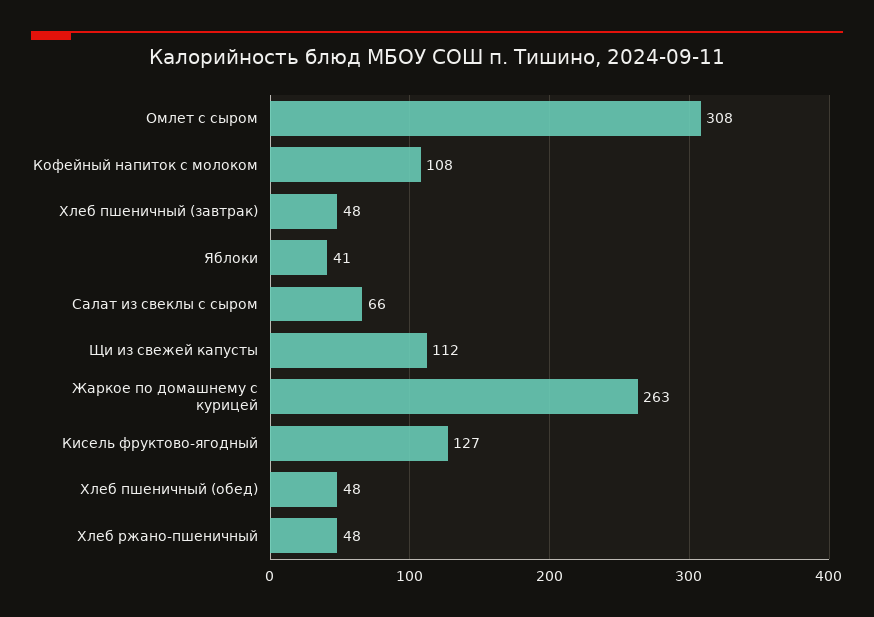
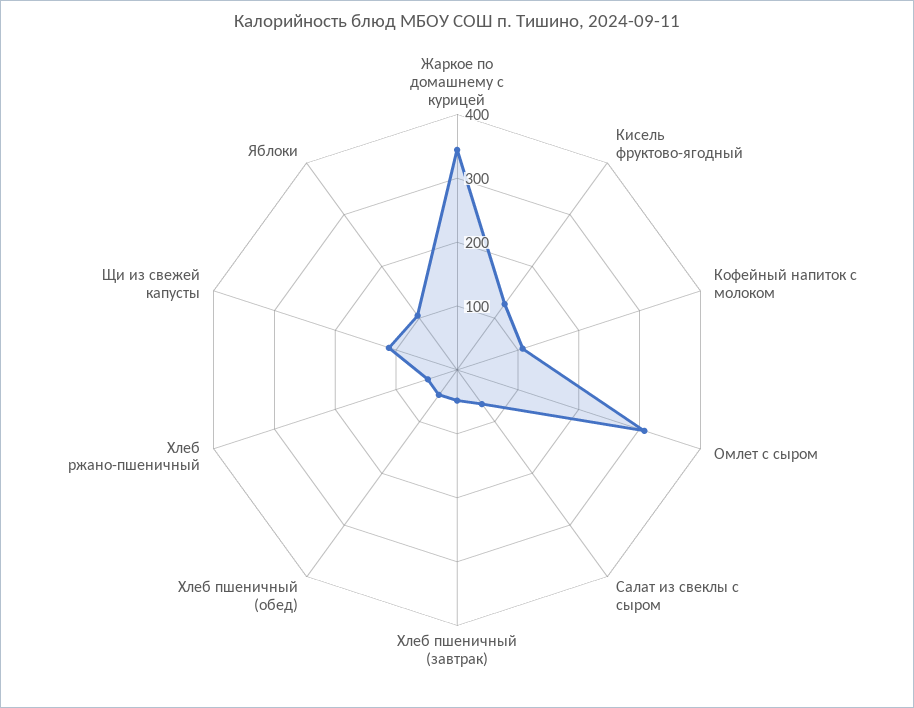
Яблоки: 41 -> 100
Жаркое по домашнему с курицей: 263 -> 340

